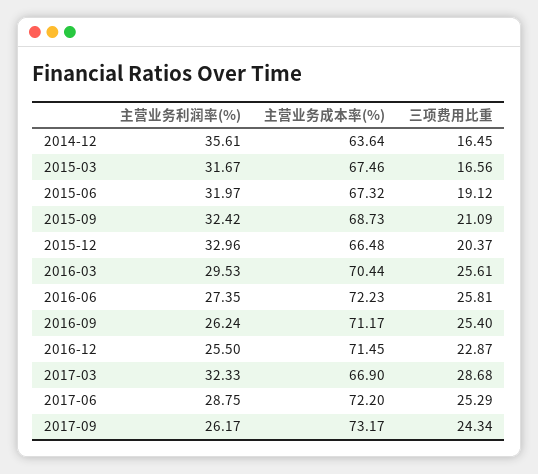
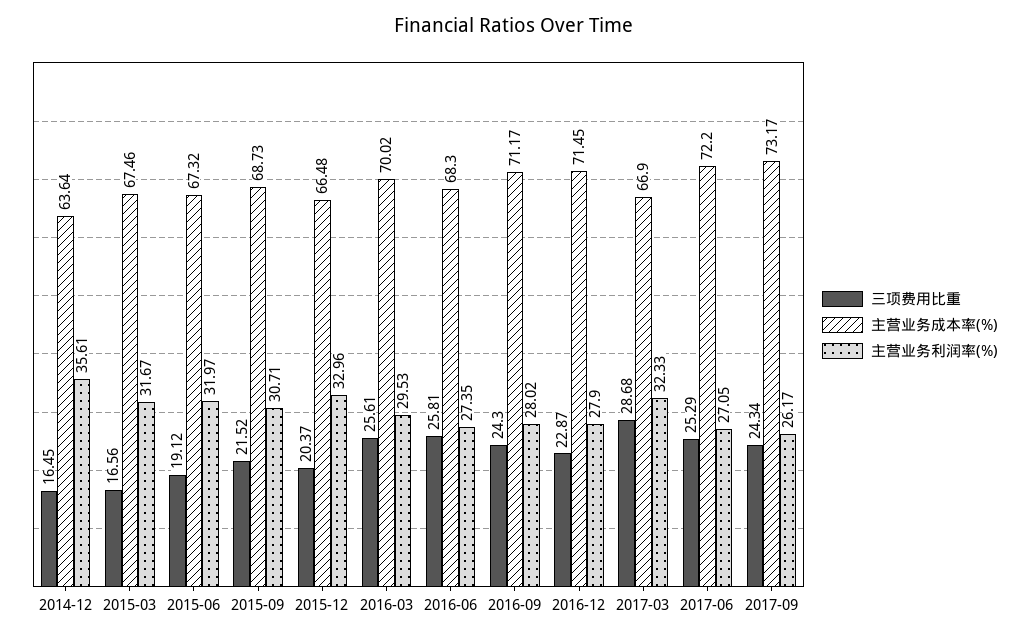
主营业务利润率(%), 2015-09: 32.42 -> 30.71
三项费用比重, 2015-09: 21.09 -> 21.52
主营业务成本率(%), 2016-03: 70.44 -> 70.02
主营业务成本率(%), 2016-06: 72.23 -> 68.3
主营业务利润率(%), 2016-09: 26.24 -> 28.02
三项费用比重, 2016-09: 25.4 -> 24.3
主营业务利润率(%), 2016-12: 25.5 -> 27.9
主营业务利润率(%), 2017-06: 28.75 -> 27.05

